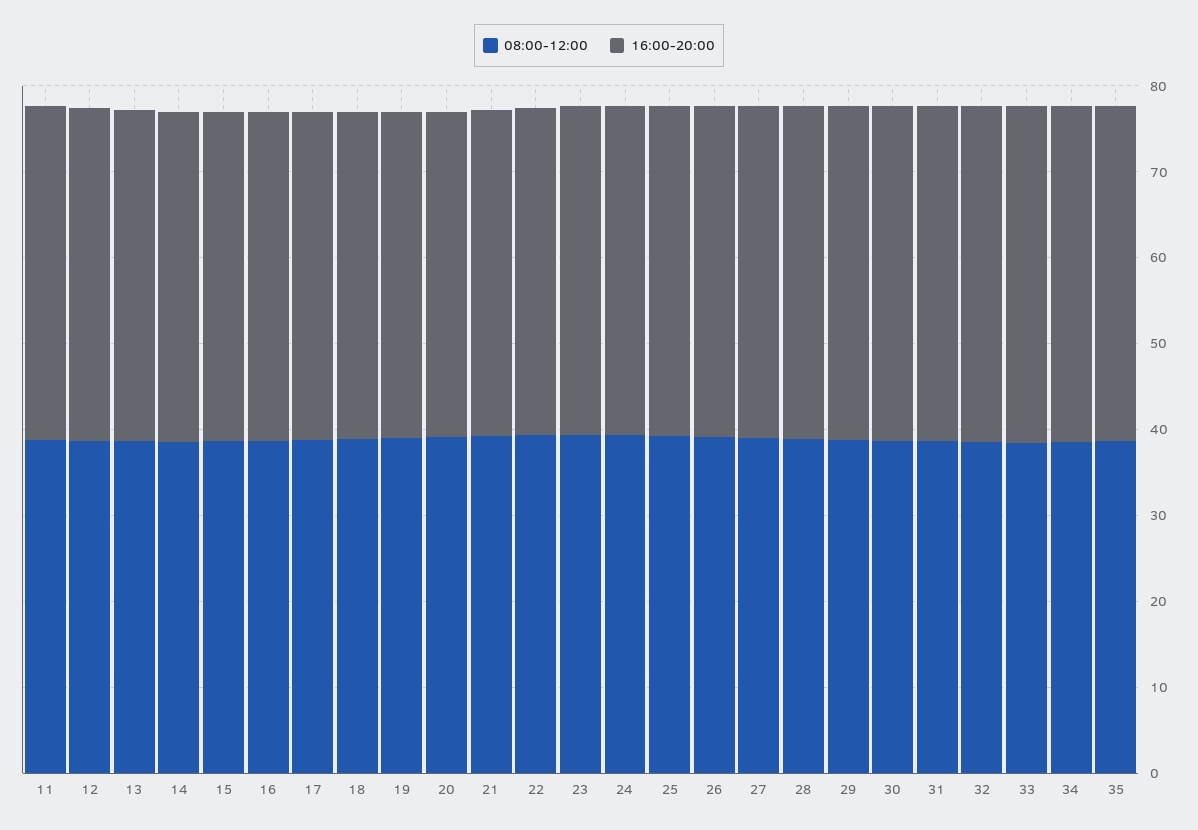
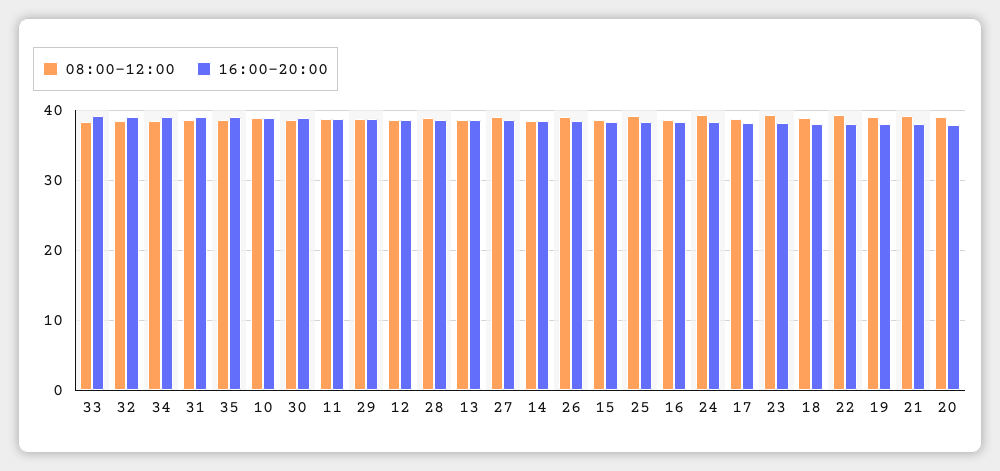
08:00-12:00, 10: none -> 39
16:00-20:00, 10: none -> 39

